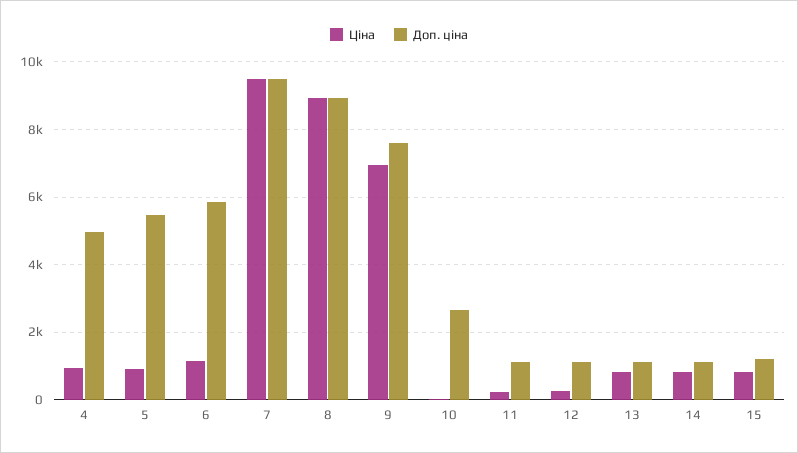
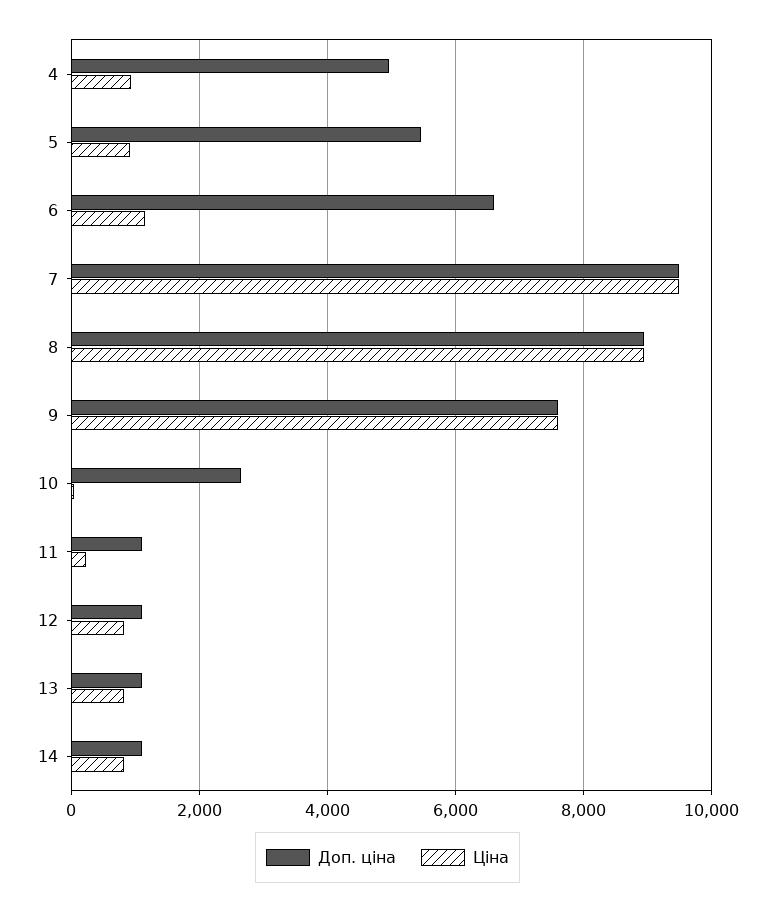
Доп. ціна, 6: 5800 -> 6600
Ціна, 9: 7000 -> 7600
Ціна, 12: 200 -> 800
Ціна, 15: 800 -> none
Доп. ціна, 15: 1200 -> none

